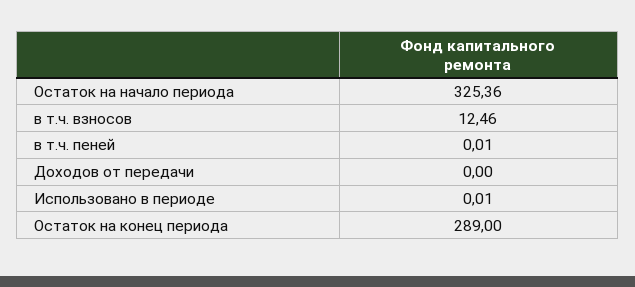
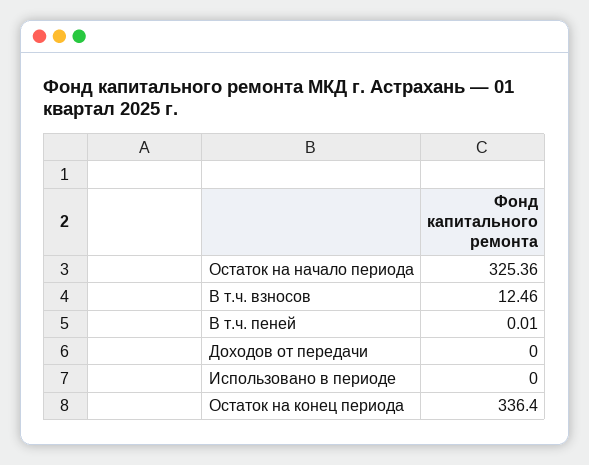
Использовано в периоде: 0.01 -> 0
Остаток на конец периода: 289 -> 336.4

